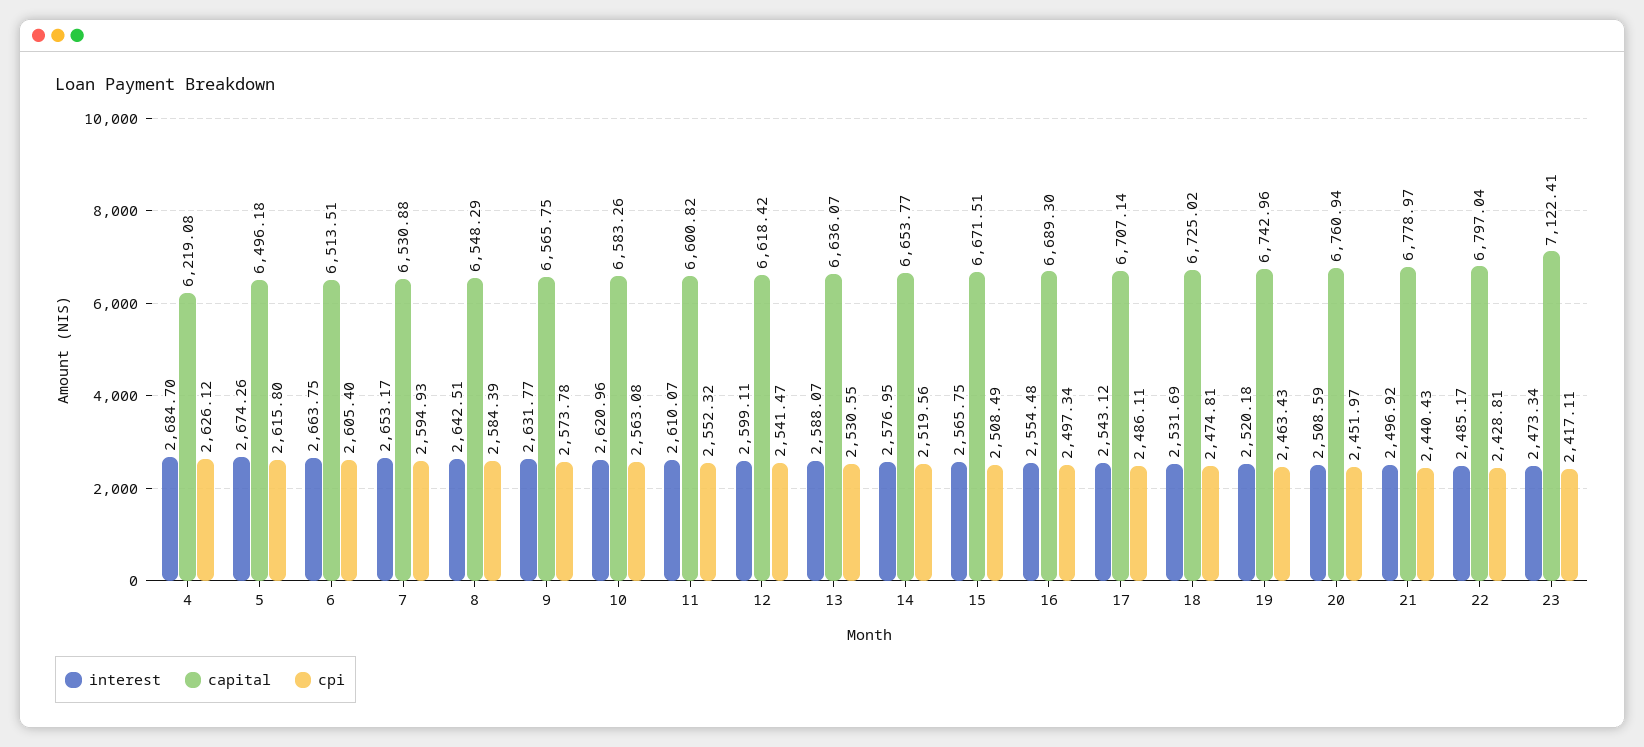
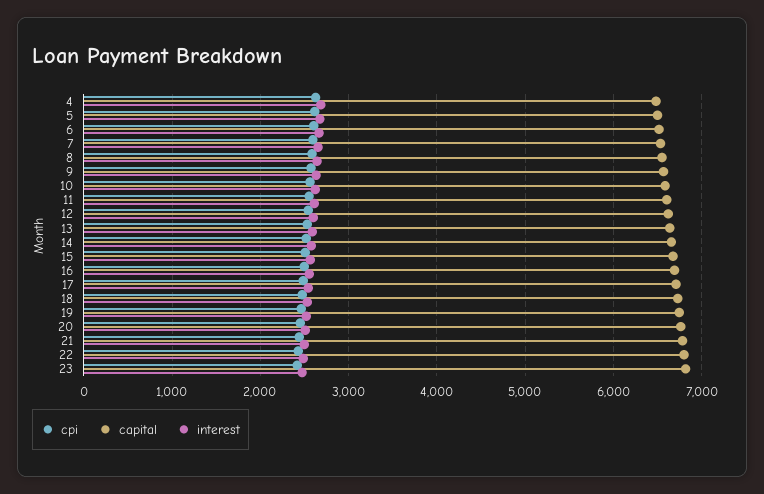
capital, 4: 6219.08 -> 6500
capital, 23: 7122.41 -> 6800

